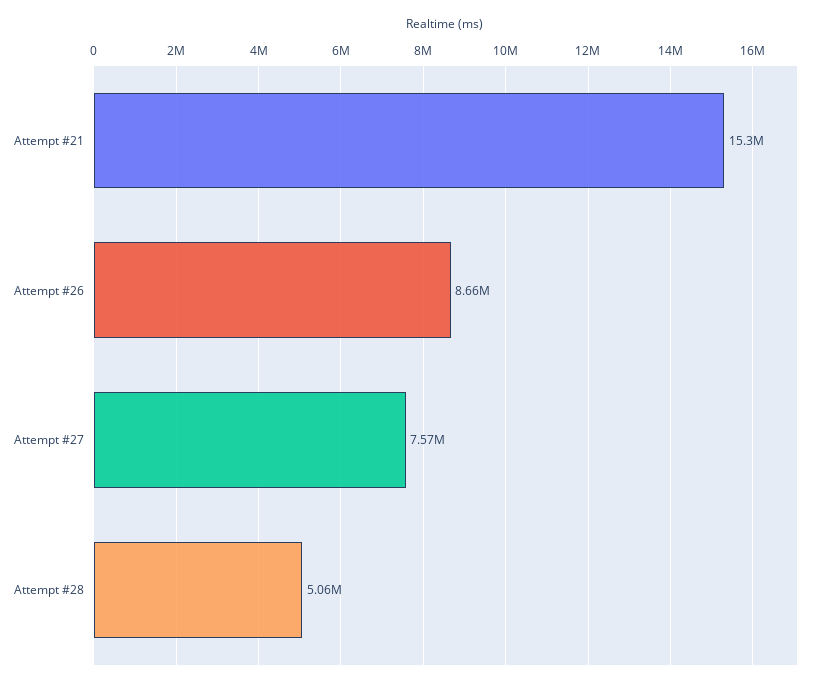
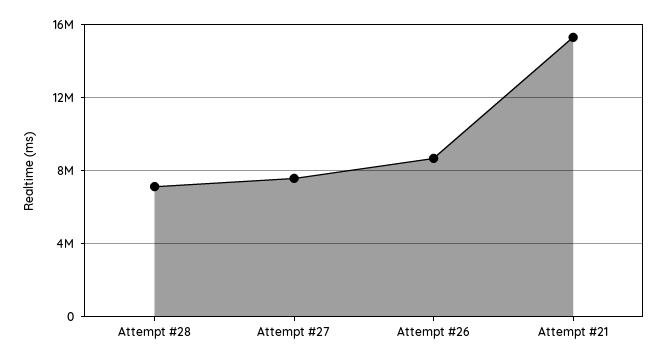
Attempt #28: 5060000 -> 7000000

